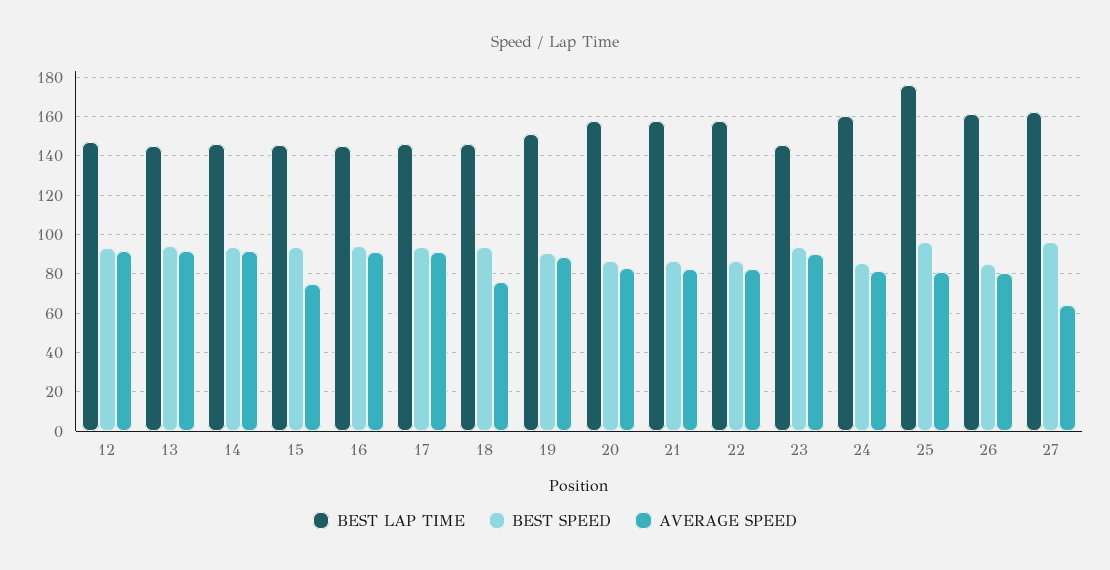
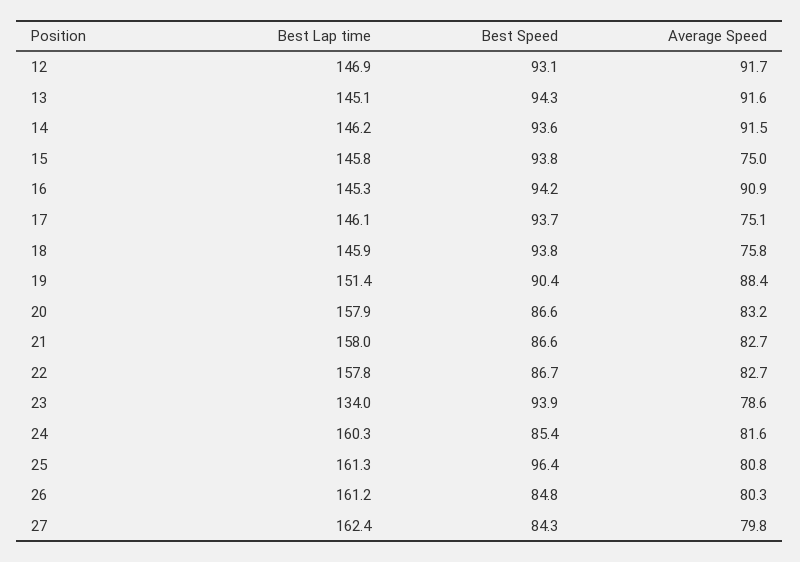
AVERAGE SPEED, 17: 90 -> 75.1
BEST LAP TIME, 23: 145 -> 134
AVERAGE SPEED, 23: 90 -> 78.6
BEST LAP TIME, 25: 175 -> 161.3
BEST SPEED, 27: 95 -> 84.3
AVERAGE SPEED, 27: 65 -> 79.8

